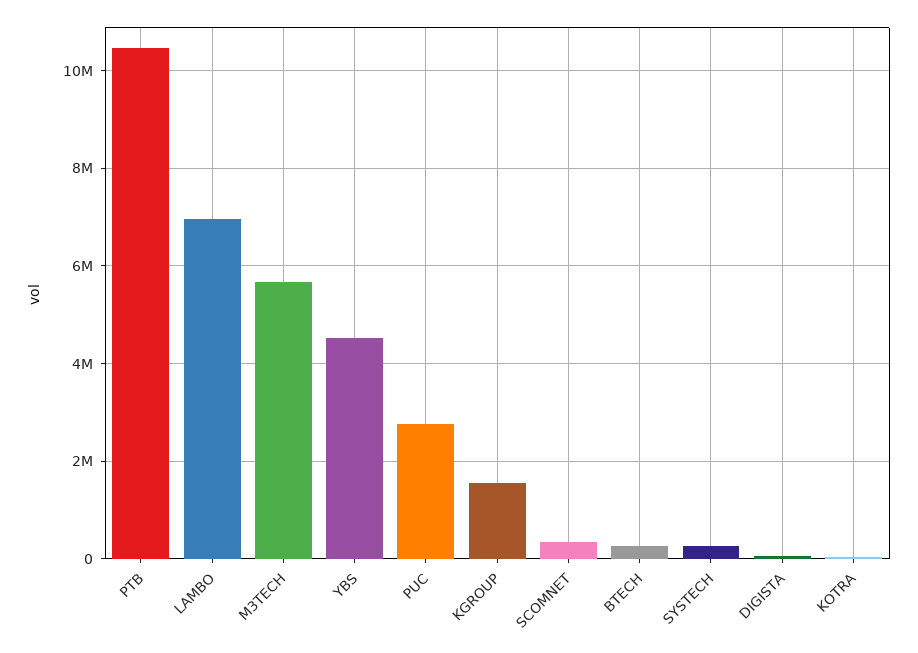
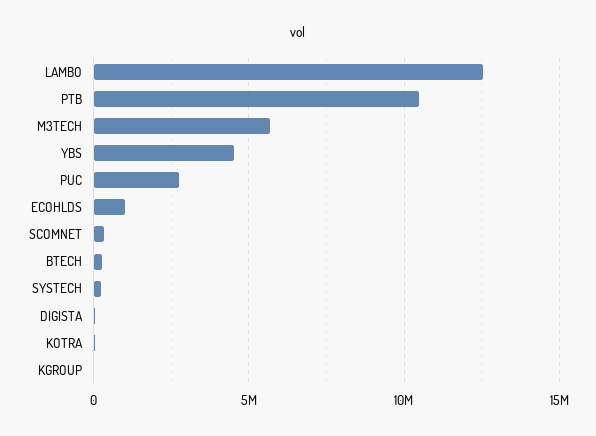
LAMBO: 7000000 -> 12500000
KGROUP: 1600000 -> 0
ECOHLDS: none -> 1000000

